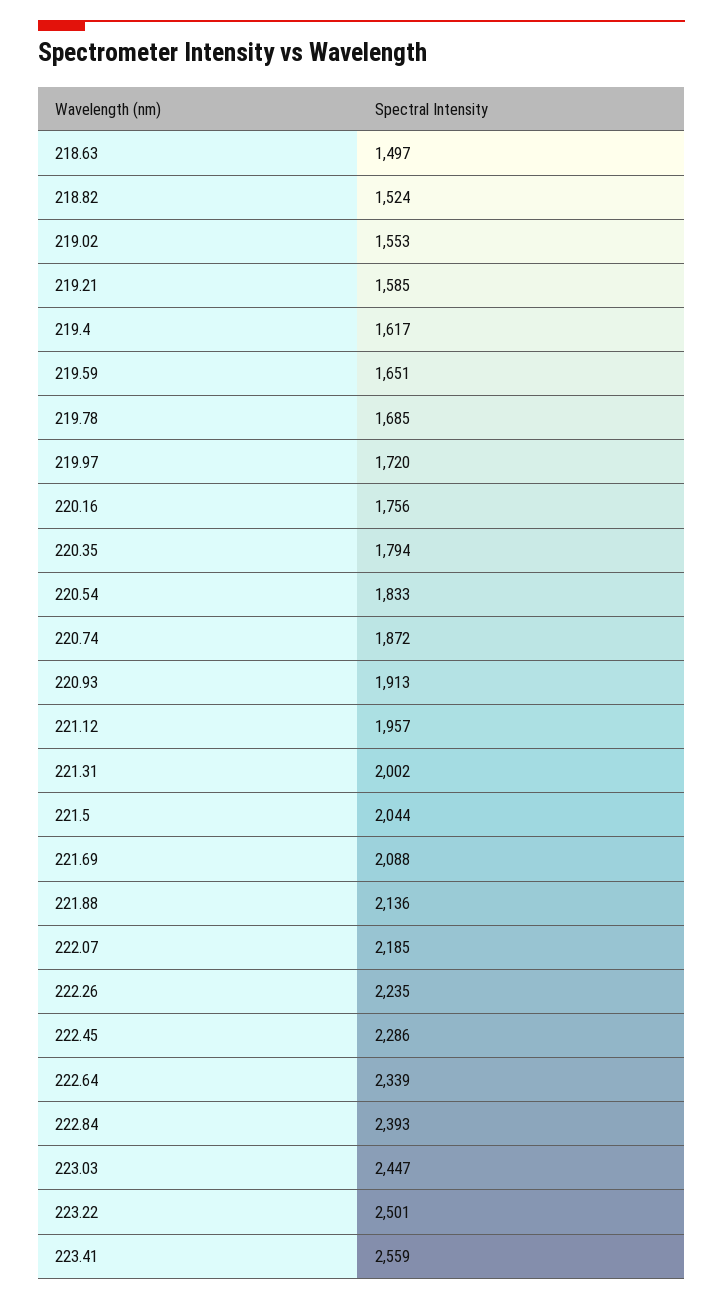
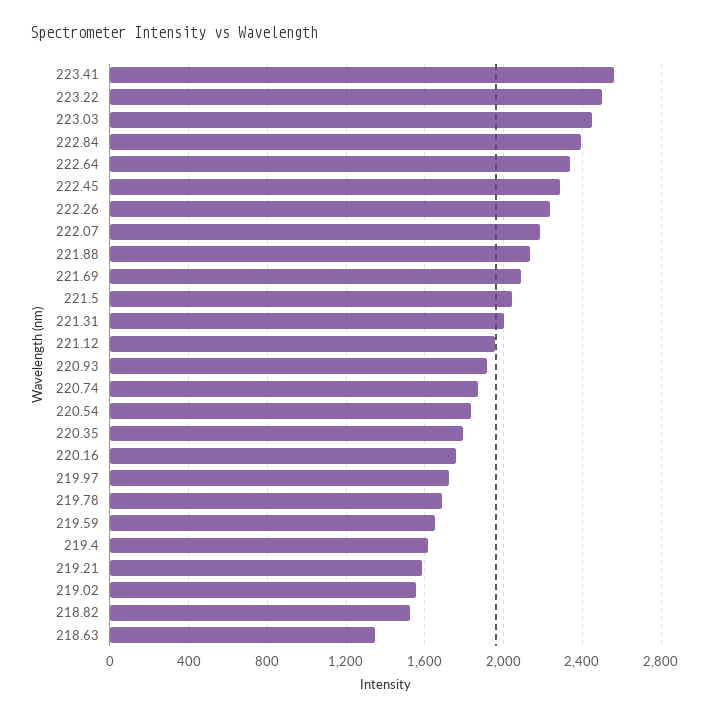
218.63: 1497 -> 1350

